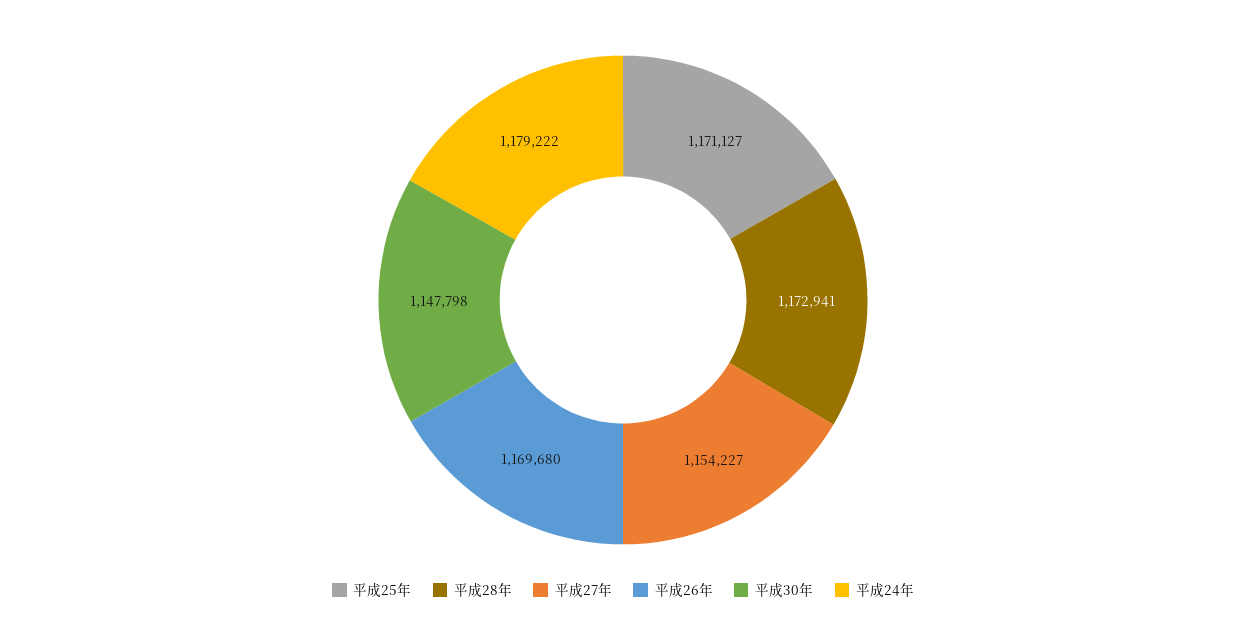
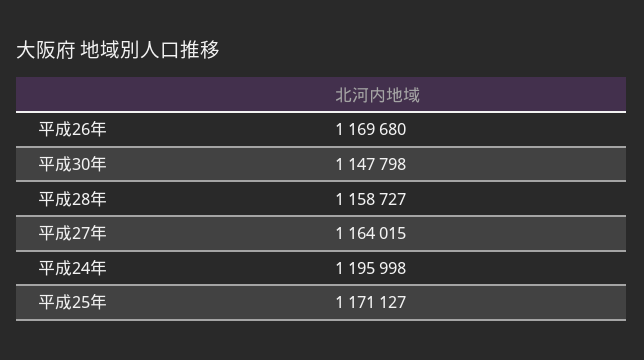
平成28年: 1172941 -> 1158727
平成27年: 1154227 -> 1164015
平成24年: 1179222 -> 1195998

